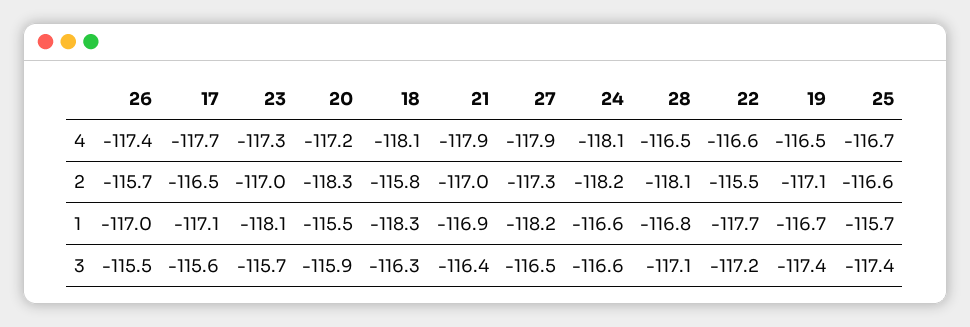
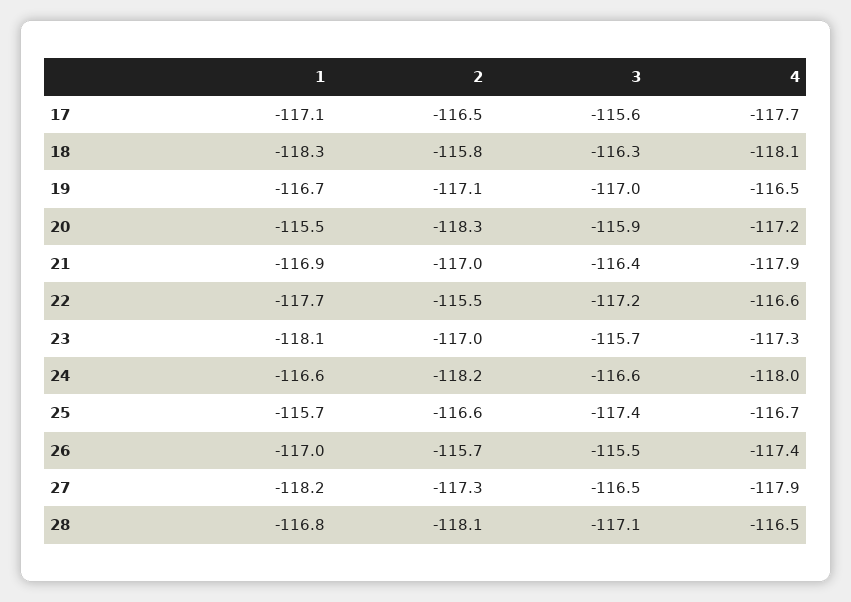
24, 4: -118.1 -> -118
19, 3: -117.4 -> -117

